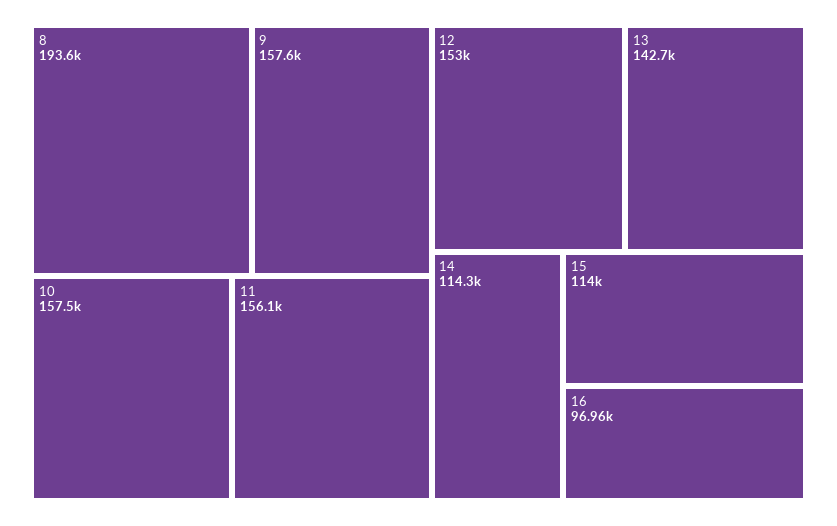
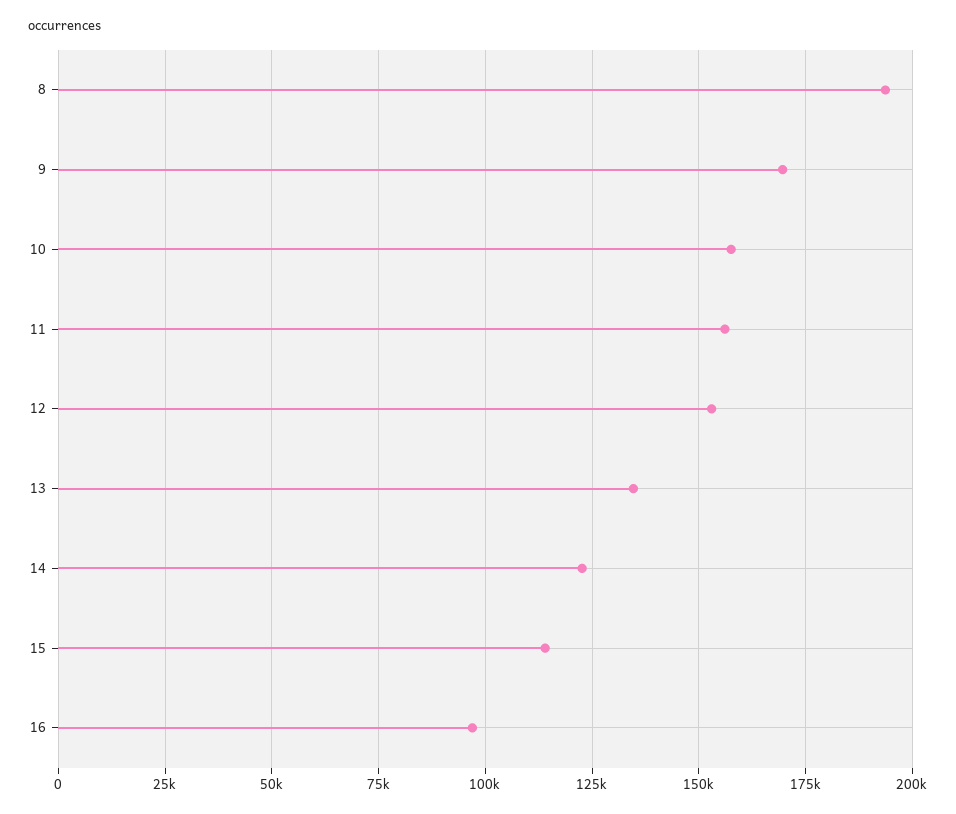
9: 157600 -> 170000
13: 142700 -> 135000
14: 114300 -> 122500

